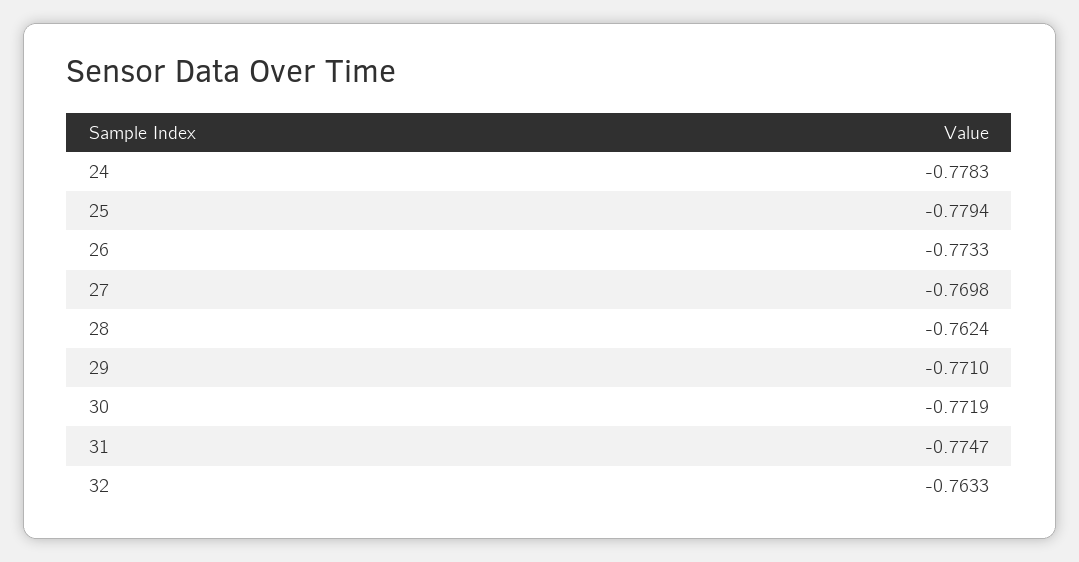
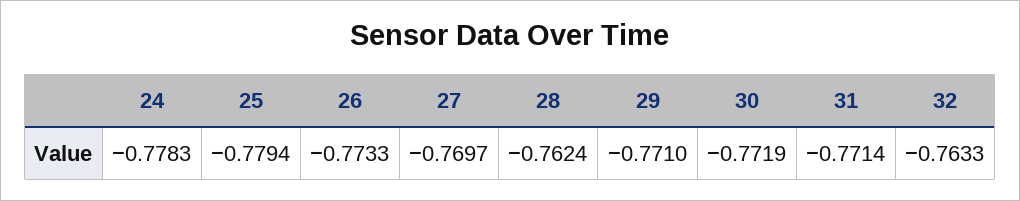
27: -0.7698 -> -0.7697
31: -0.7747 -> -0.7714

